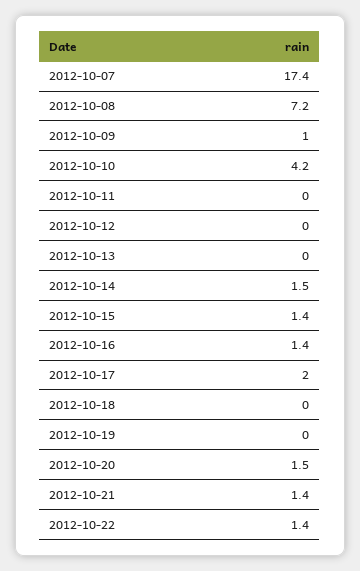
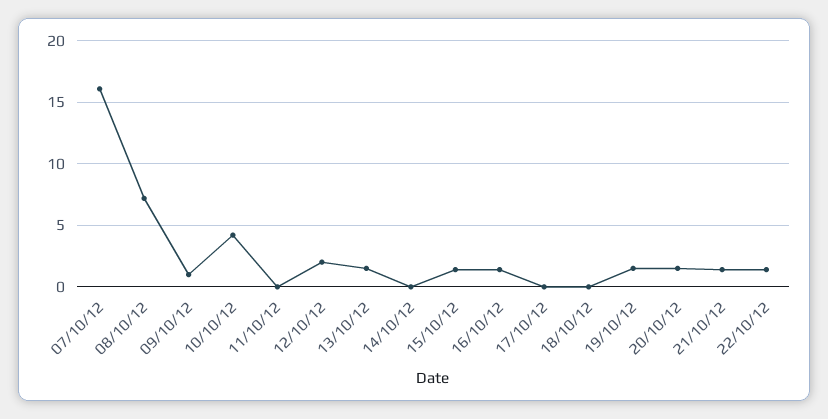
2012-10-07: 17.4 -> 16
2012-10-12: 0 -> 2
2012-10-13: 0 -> 1.5
2012-10-14: 1.5 -> 0
2012-10-17: 2 -> 0
2012-10-19: 0 -> 1.5

